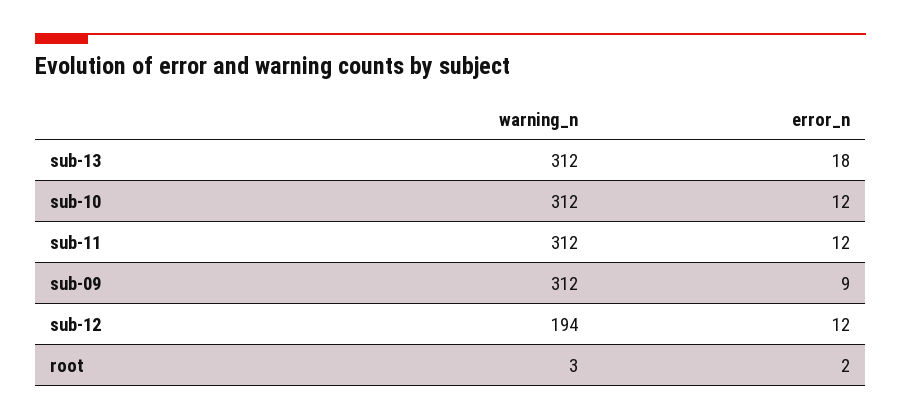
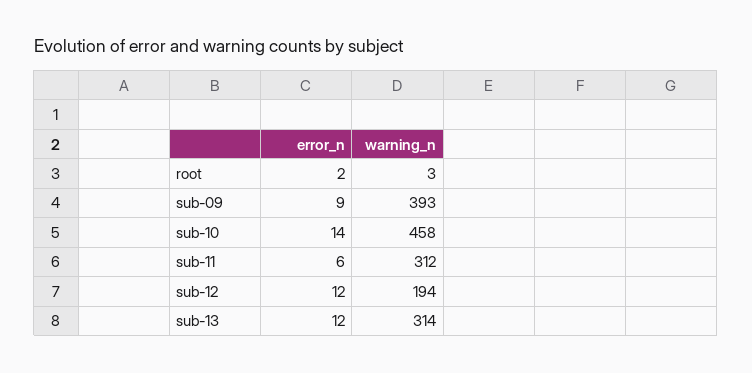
warning_n, sub-13: 312 -> 314
error_n, sub-13: 18 -> 12
warning_n, sub-10: 312 -> 458
error_n, sub-10: 12 -> 14
error_n, sub-11: 12 -> 6
warning_n, sub-09: 312 -> 393

